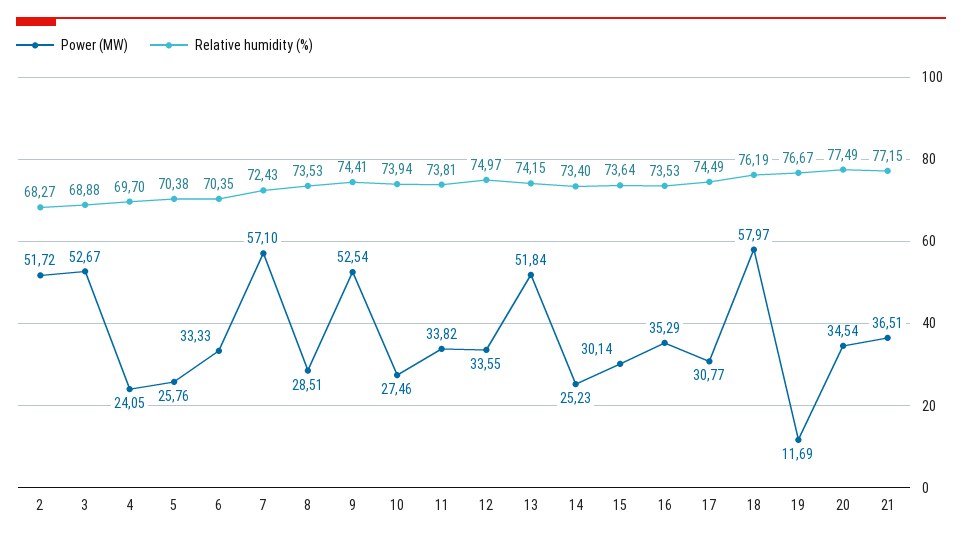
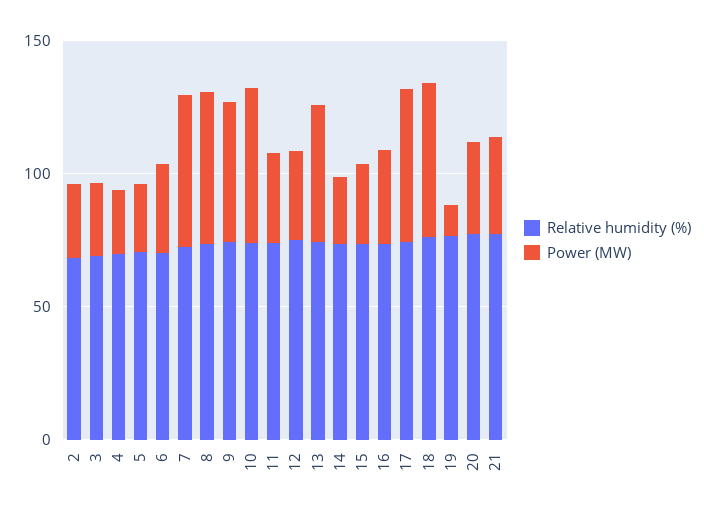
Power (MW), 2: 51.72 -> 30
Power (MW), 3: 52.67 -> 30
Power (MW), 8: 28.51 -> 60
Power (MW), 10: 27.46 -> 60
Power (MW), 17: 30.77 -> 60

